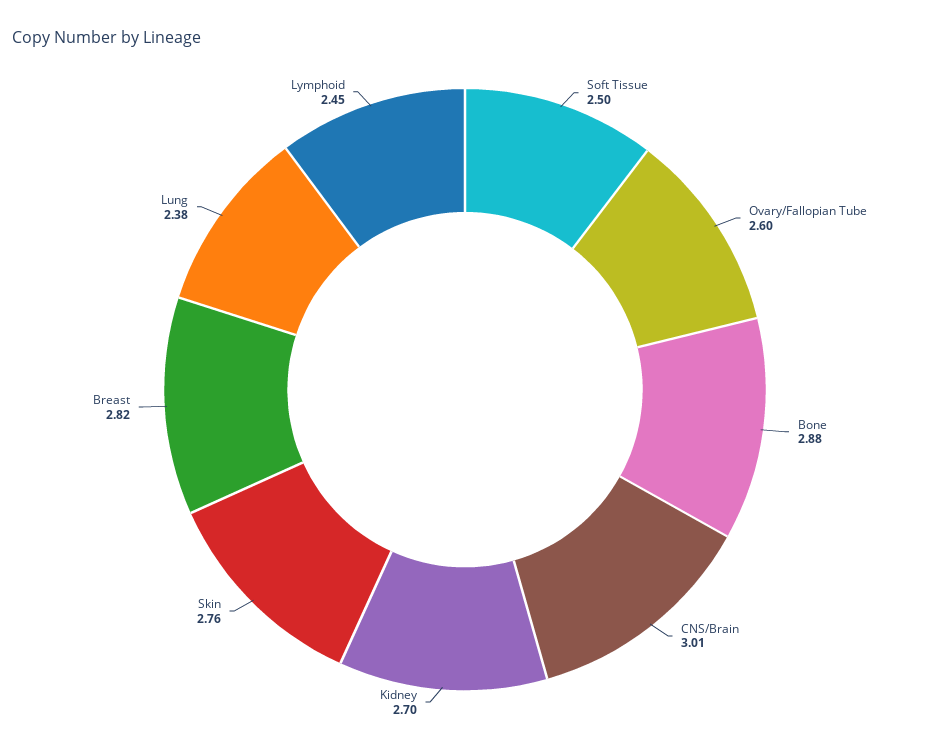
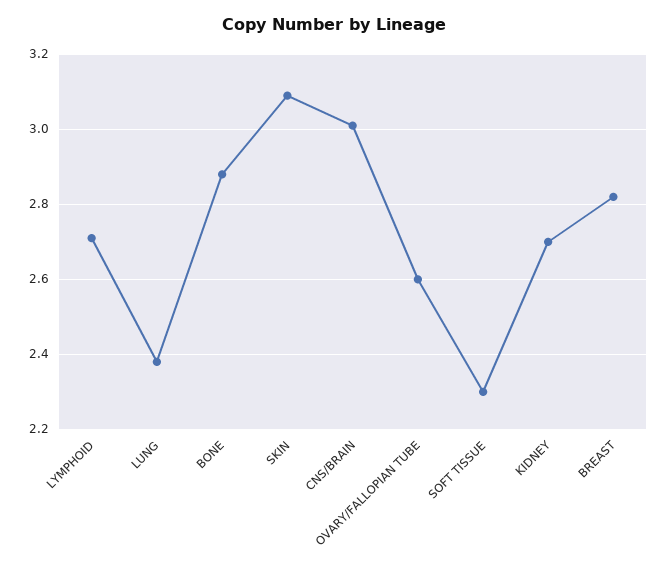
Soft Tissue: 2.5 -> 2.3
Skin: 2.76 -> 3.1
Lymphoid: 2.45 -> 2.7

